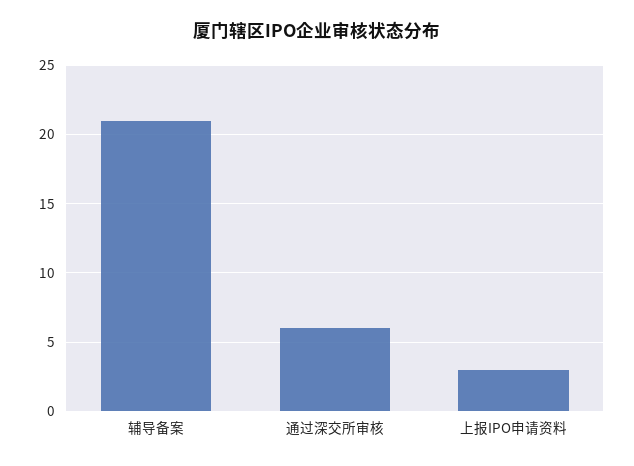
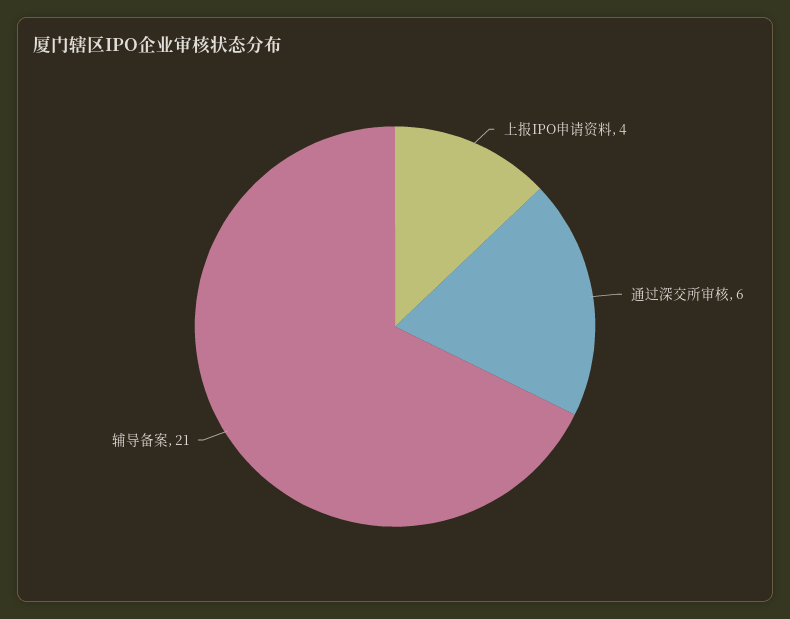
上报IPO申请资料: 3 -> 4

